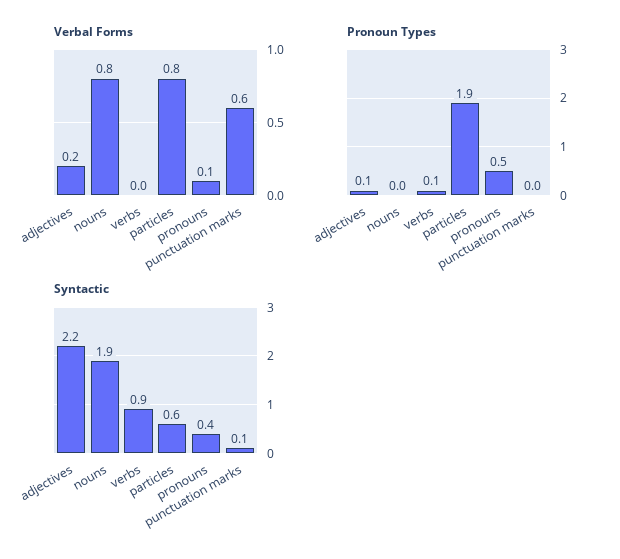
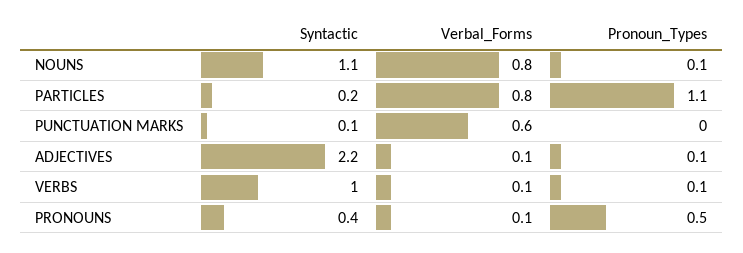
Verbal Forms, adjectives: 0.2 -> 0.1
Verbal Forms, verbs: 0 -> 0.1
Pronoun Types, nouns: 0 -> 0.1
Pronoun Types, particles: 1.9 -> 1.1
Syntactic, nouns: 1.9 -> 1.1
Syntactic, verbs: 0.9 -> 1
Syntactic, particles: 0.6 -> 0.2

